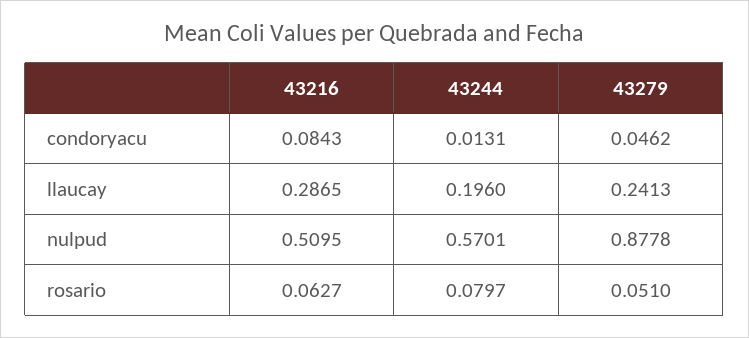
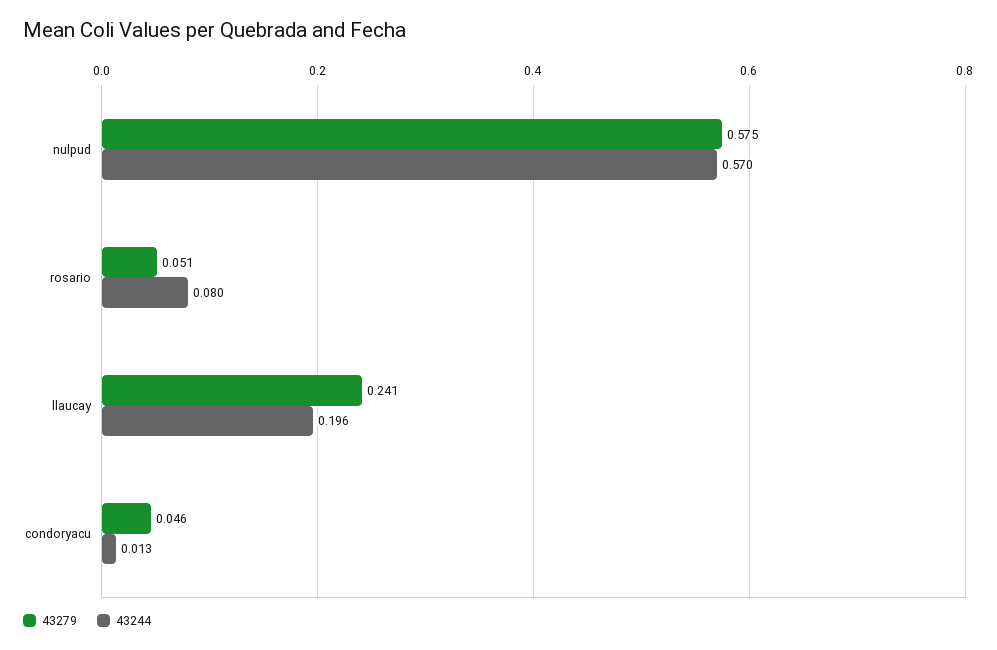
43216, condoryacu: 0.0843 -> none
43216, llaucay: 0.2865 -> none
43216, nulpud: 0.5095 -> none
43279, nulpud: 0.8778 -> 0.575
43216, rosario: 0.0627 -> none

